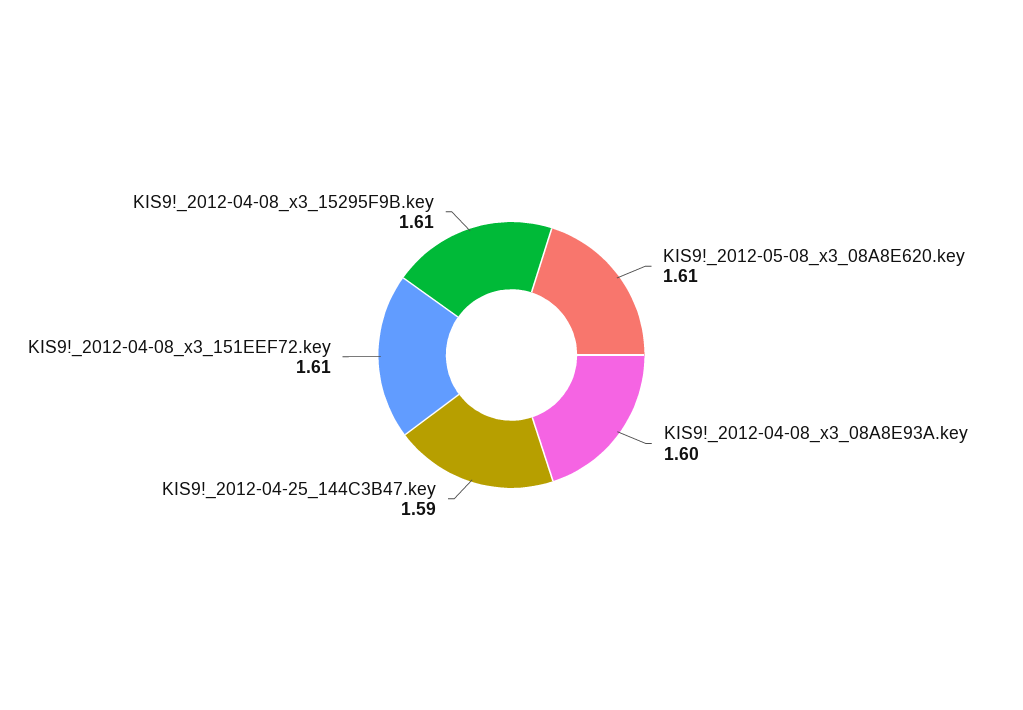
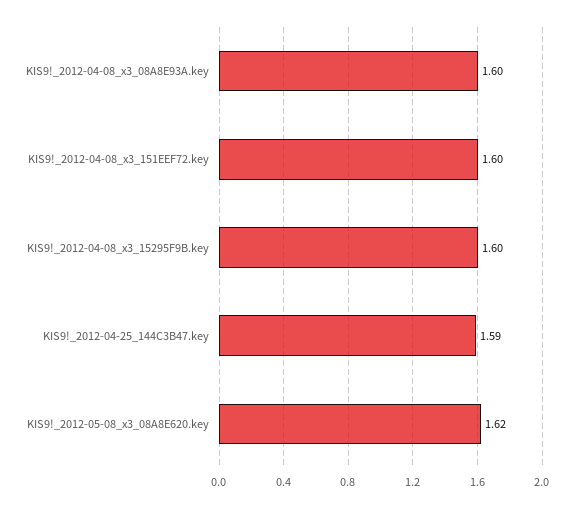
KIS9!_2012-05-08_x3_08A8E620.key: 1.61 -> 1.62
KIS9!_2012-04-08_x3_151EEF72.key: 1.61 -> 1.6
KIS9!_2012-04-08_x3_15295F9B.key: 1.61 -> 1.6

